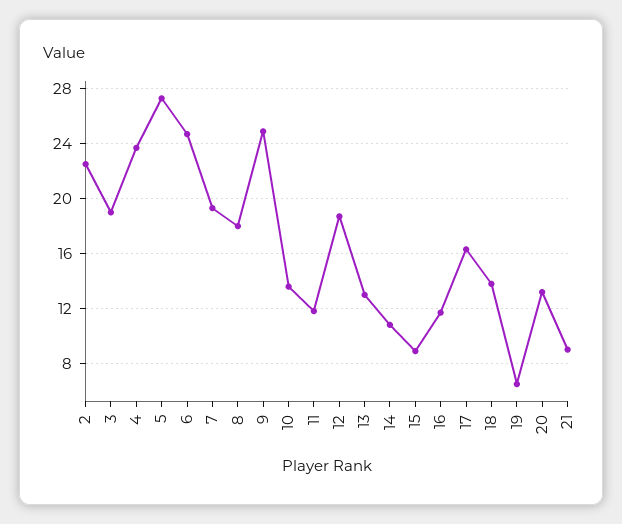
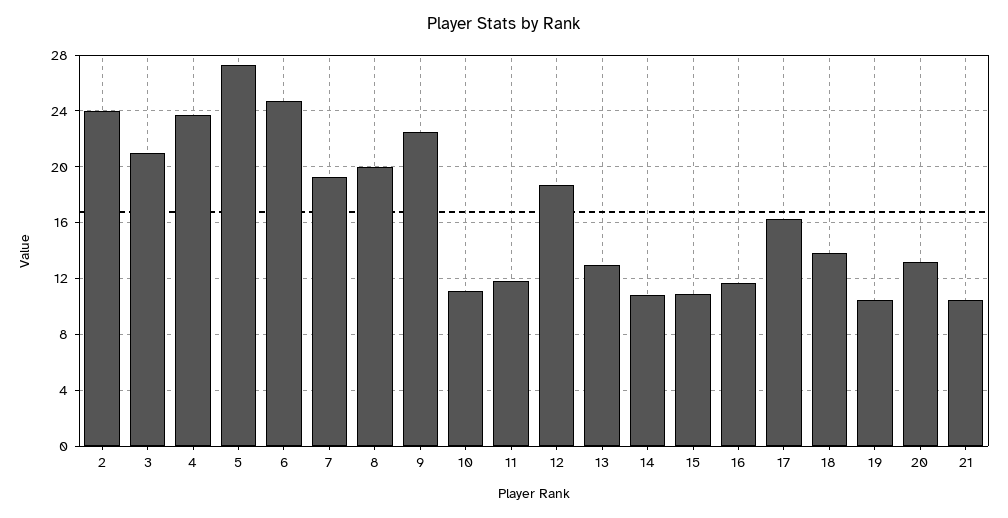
2: 22.5 -> 24
3: 19 -> 21
8: 18 -> 20
9: 25 -> 22.5
10: 13.5 -> 11
15: 9 -> 11
19: 6.5 -> 10.5
21: 9 -> 10.5

